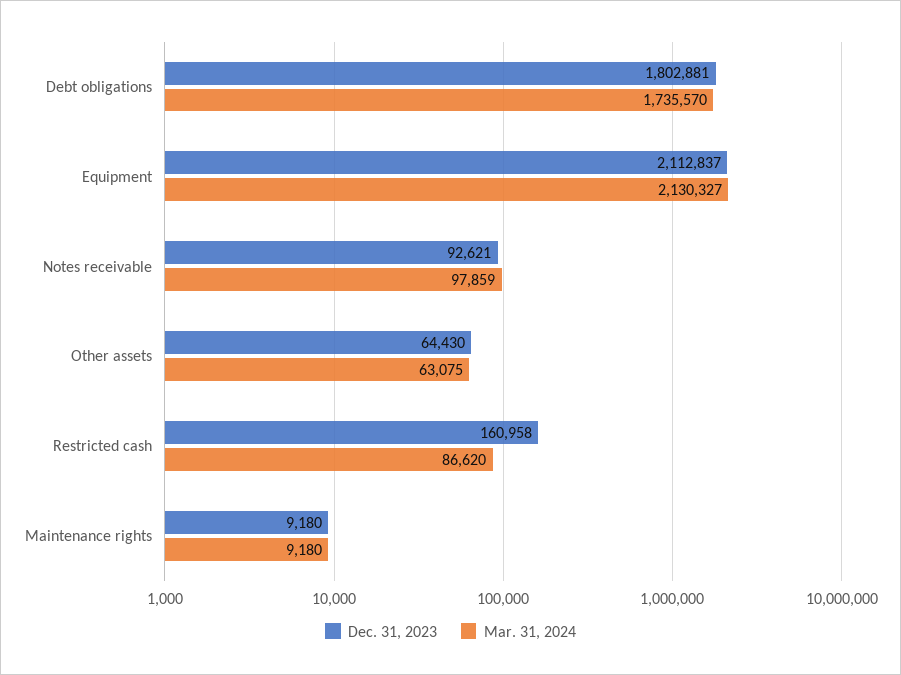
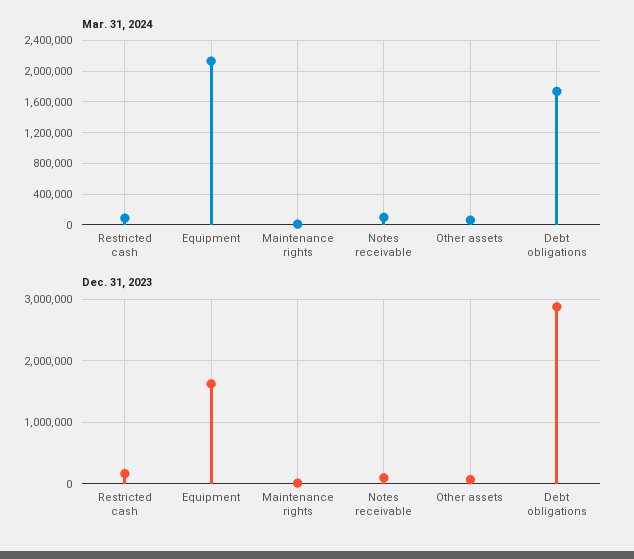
Dec. 31, 2023, Debt obligations: 1802881 -> 2900000
Dec. 31, 2023, Equipment: 2112837 -> 1600000

